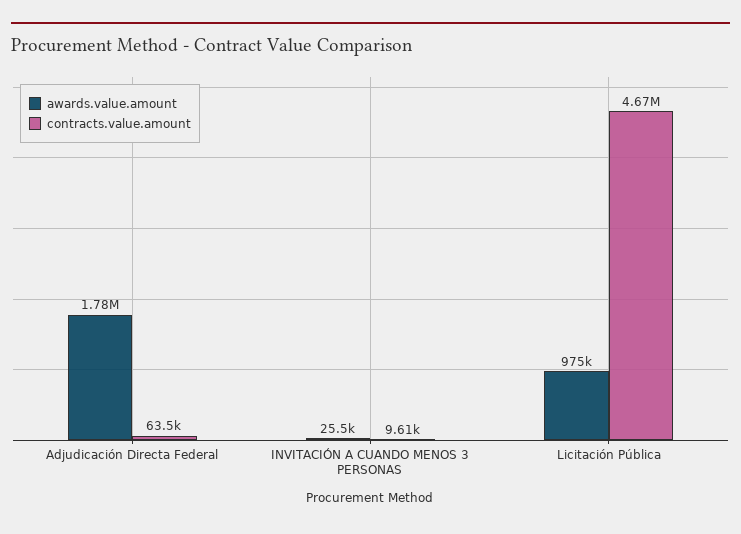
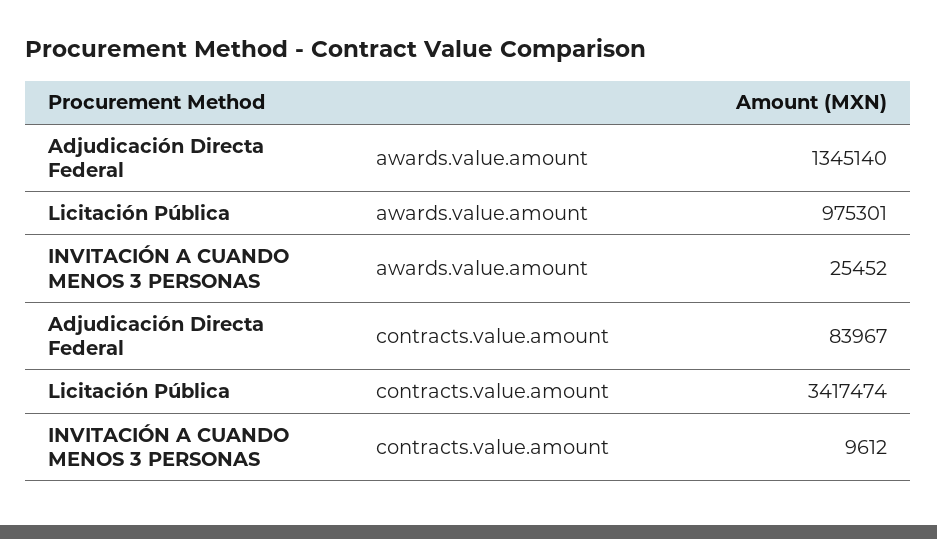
awards.value.amount, Adjudicación Directa Federal: 1780000 -> 1345140
contracts.value.amount, Adjudicación Directa Federal: 63500 -> 83967
contracts.value.amount, Licitación Pública: 4670000 -> 3417474

